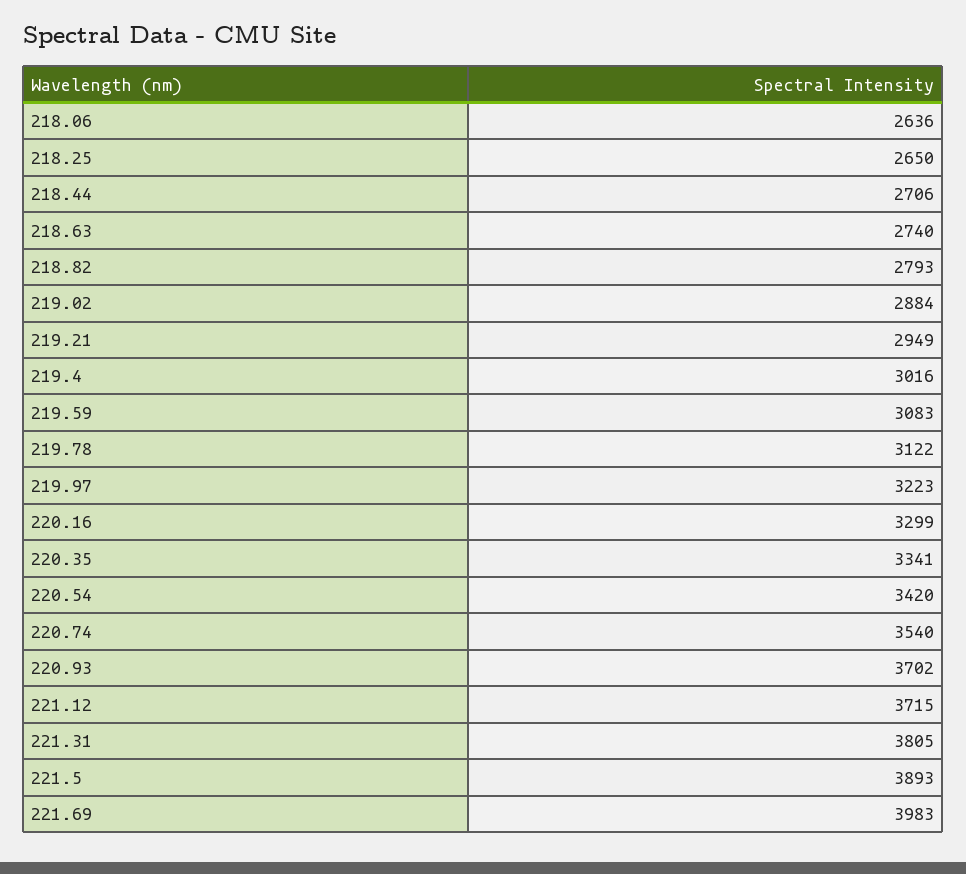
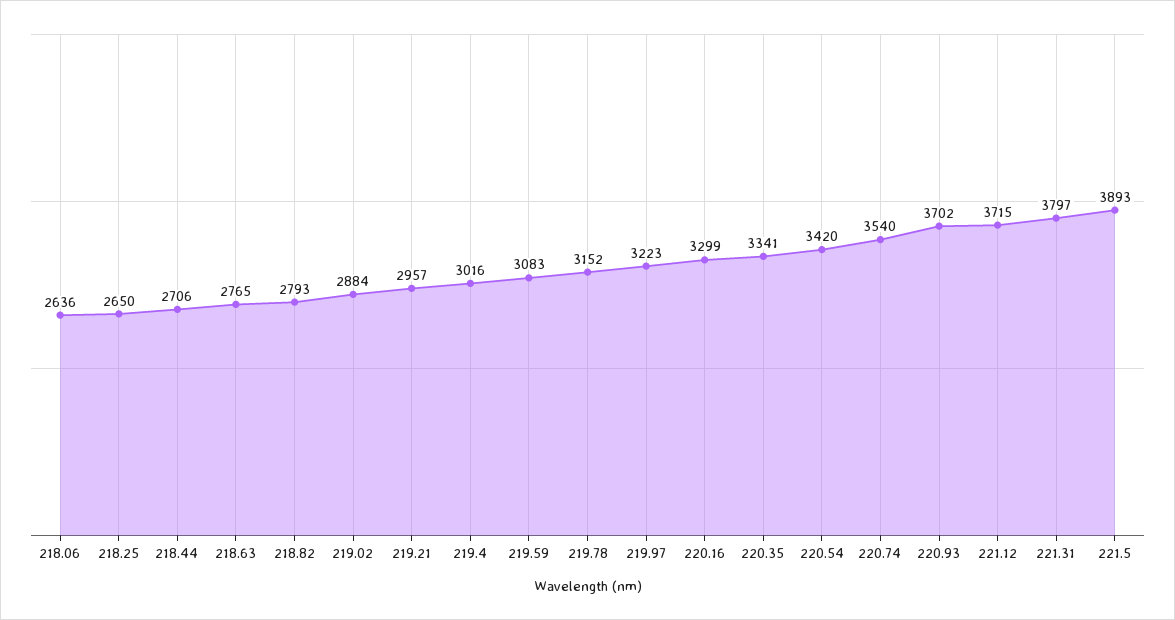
218.63: 2740 -> 2765
219.21: 2949 -> 2957
219.78: 3122 -> 3152
221.31: 3805 -> 3797
221.69: 3983 -> none

